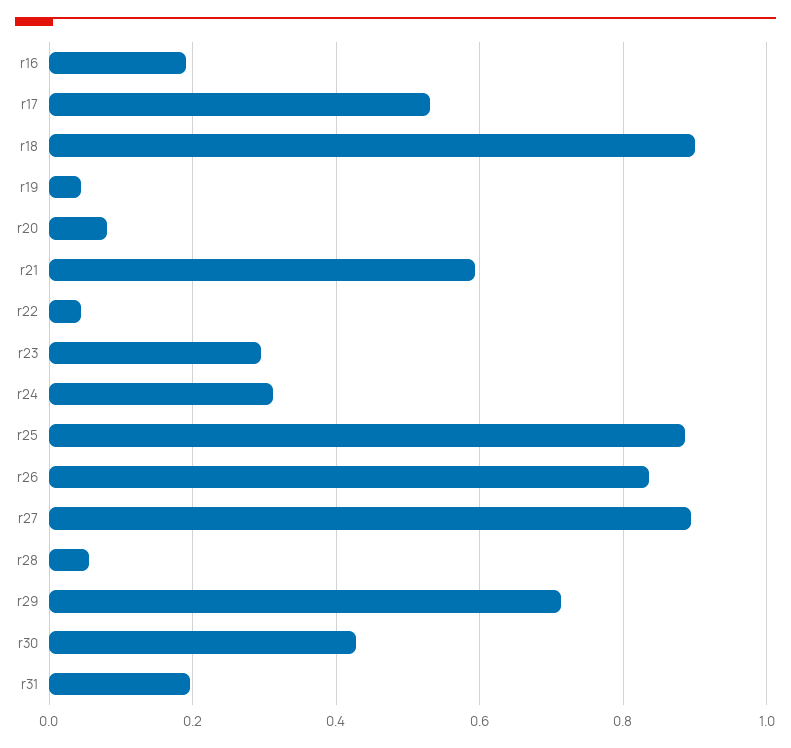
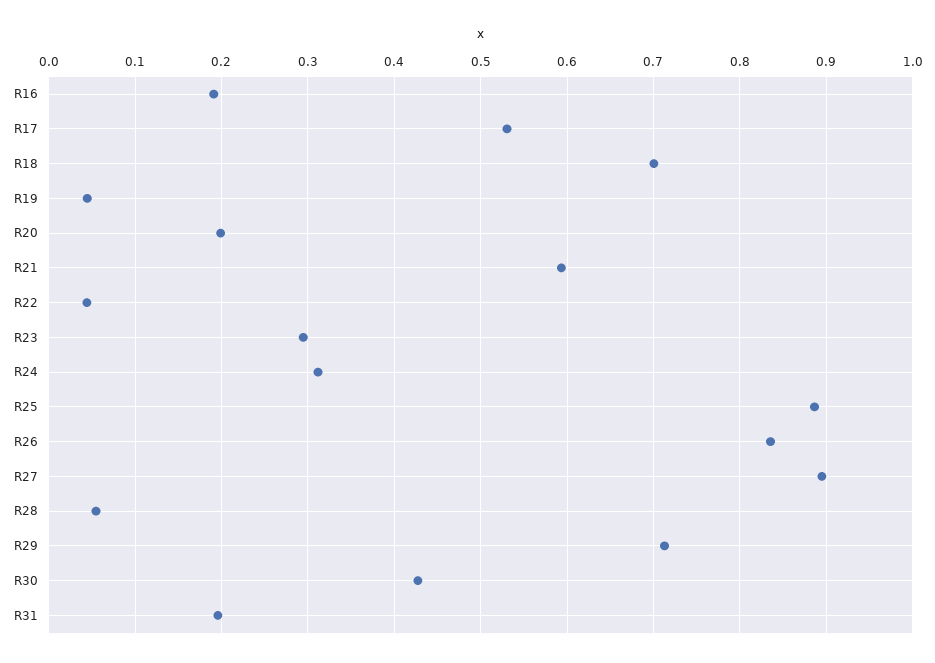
r18: 0.9 -> 0.7
r20: 0.08 -> 0.2

